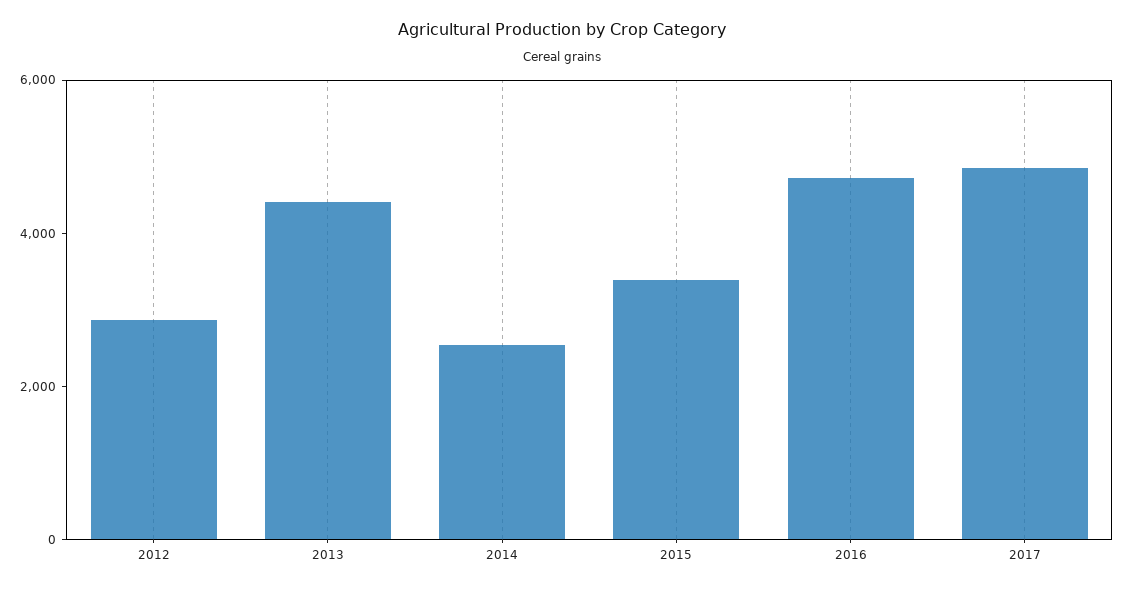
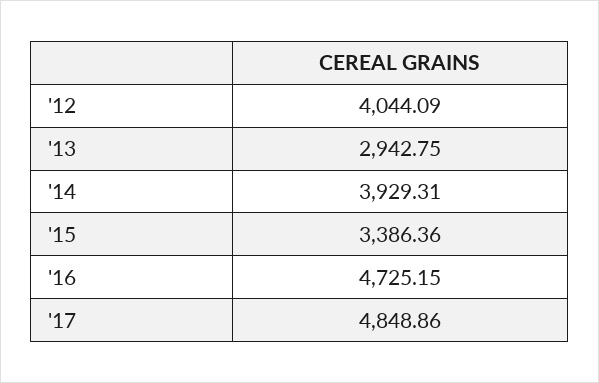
2012: 3000 -> 4044.09
2013: 4500 -> 2942.75
2014: 2500 -> 3929.31

